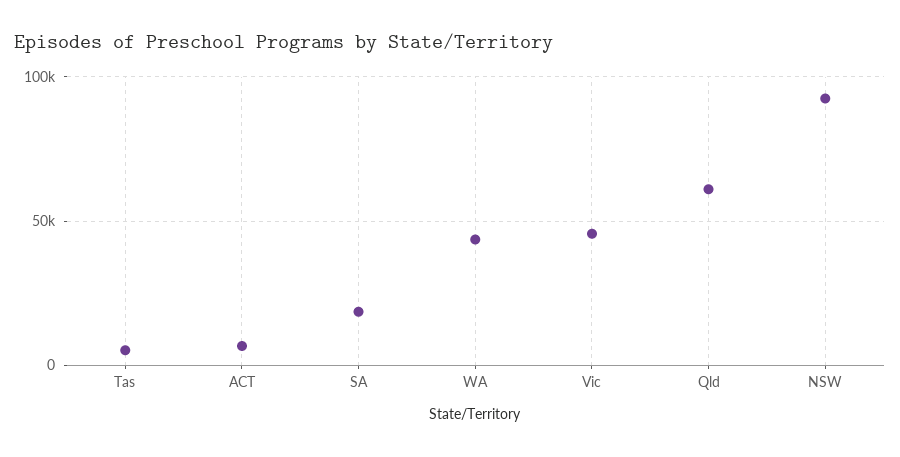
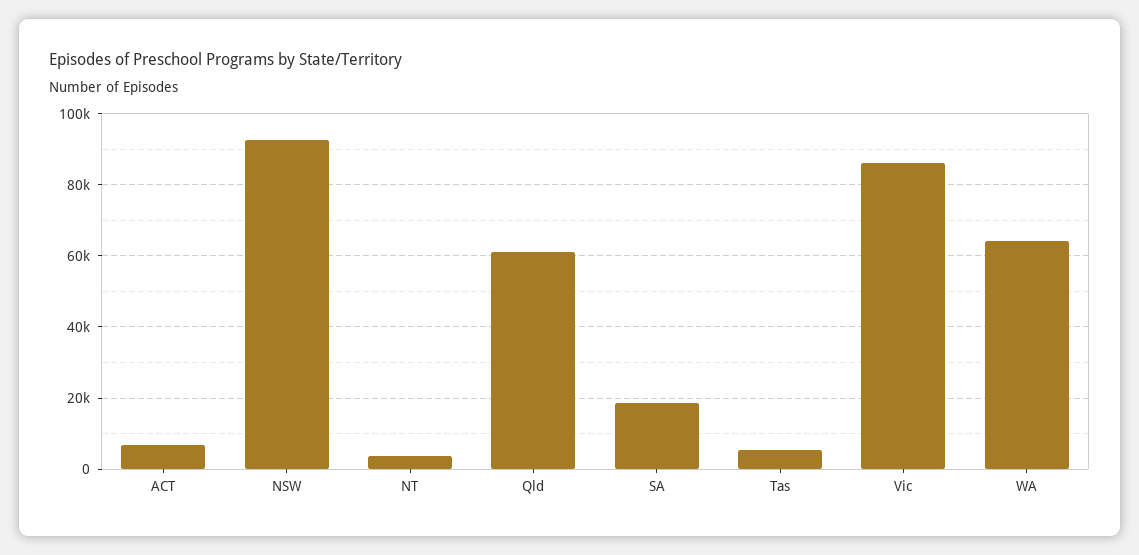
WA: 45000 -> 64000
Vic: 45000 -> 86000
NT: none -> 4000

